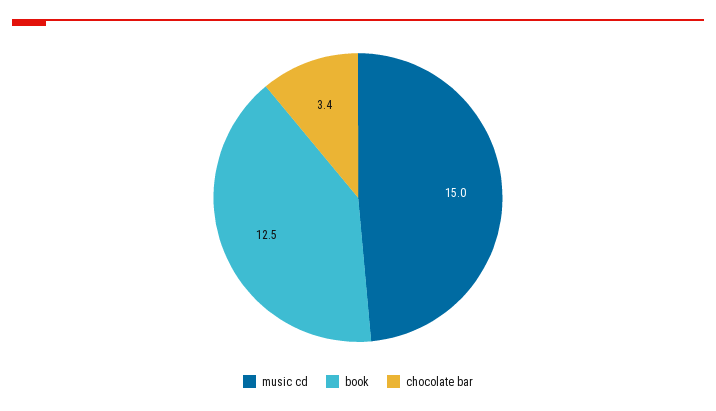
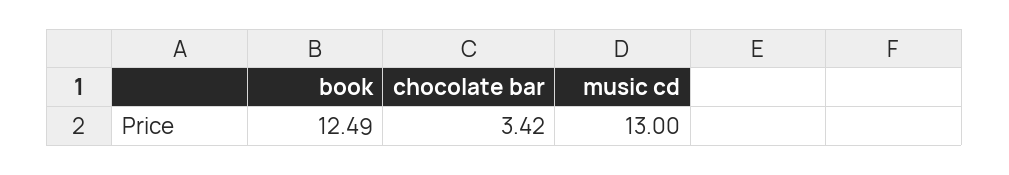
music cd: 15 -> 13

